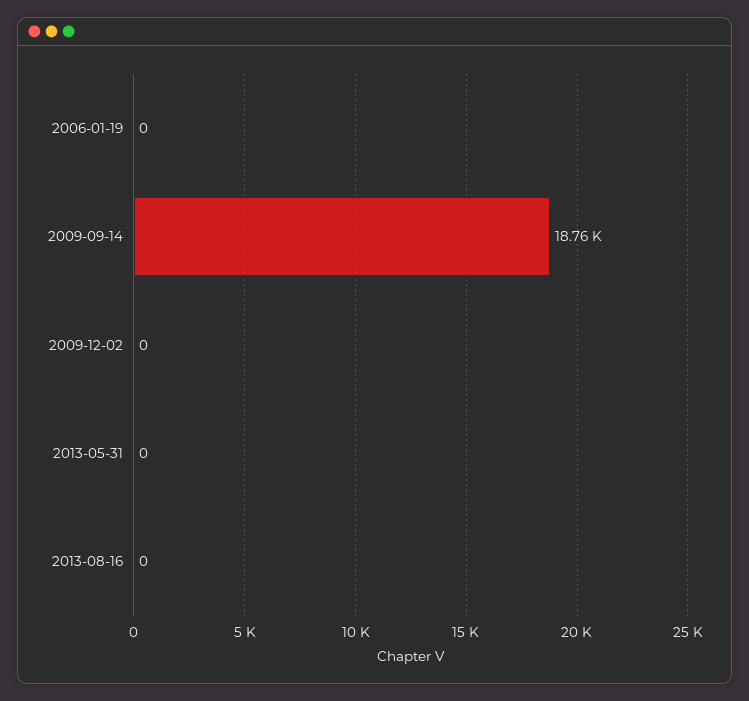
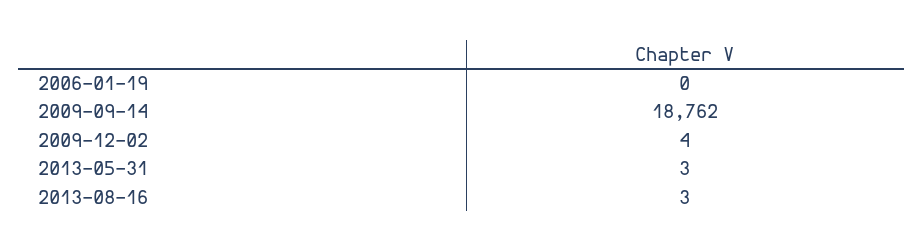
2009-12-02: 0 -> 4
2013-05-31: 0 -> 3
2013-08-16: 0 -> 3

